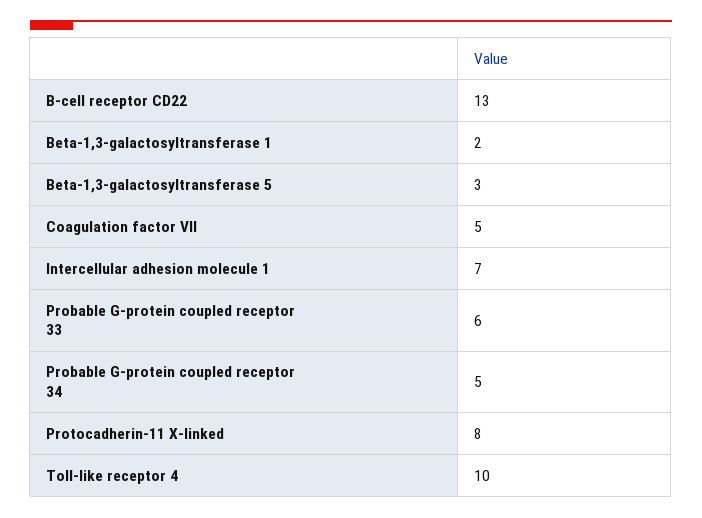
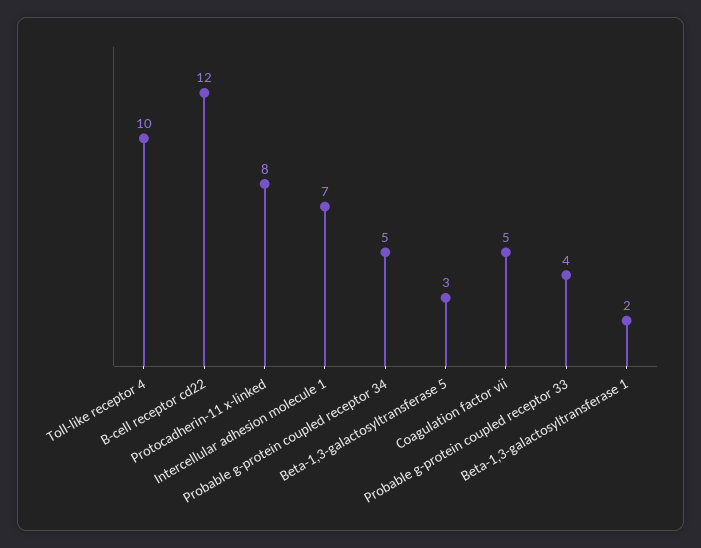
B-cell receptor CD22: 13 -> 12
Probable G-protein coupled receptor 33: 6 -> 4

